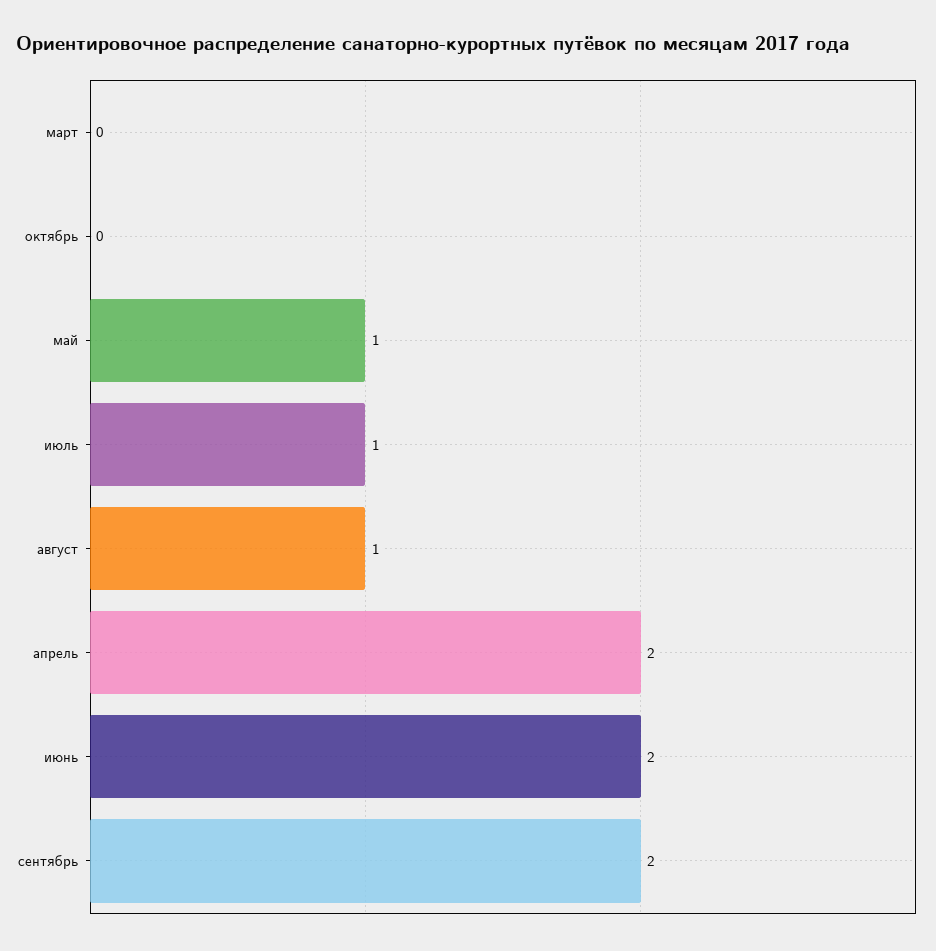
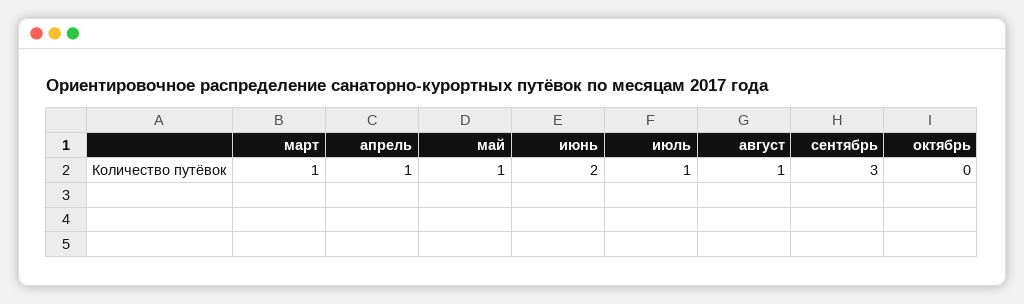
март: 0 -> 1
апрель: 2 -> 1
сентябрь: 2 -> 3

